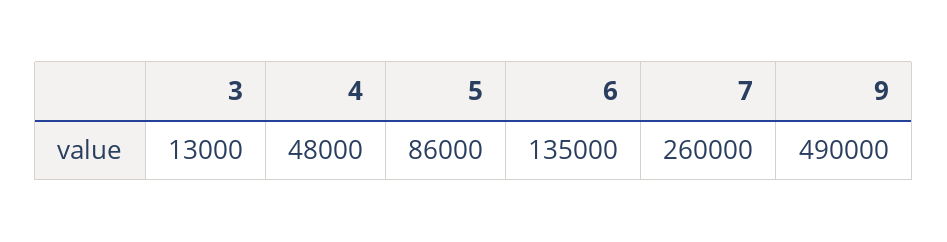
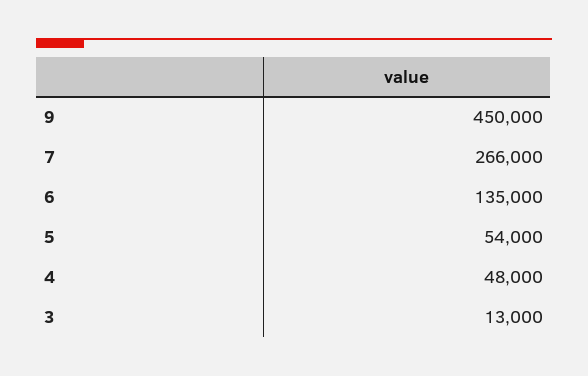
5: 86000 -> 54000
7: 260000 -> 266000
9: 490000 -> 450000

